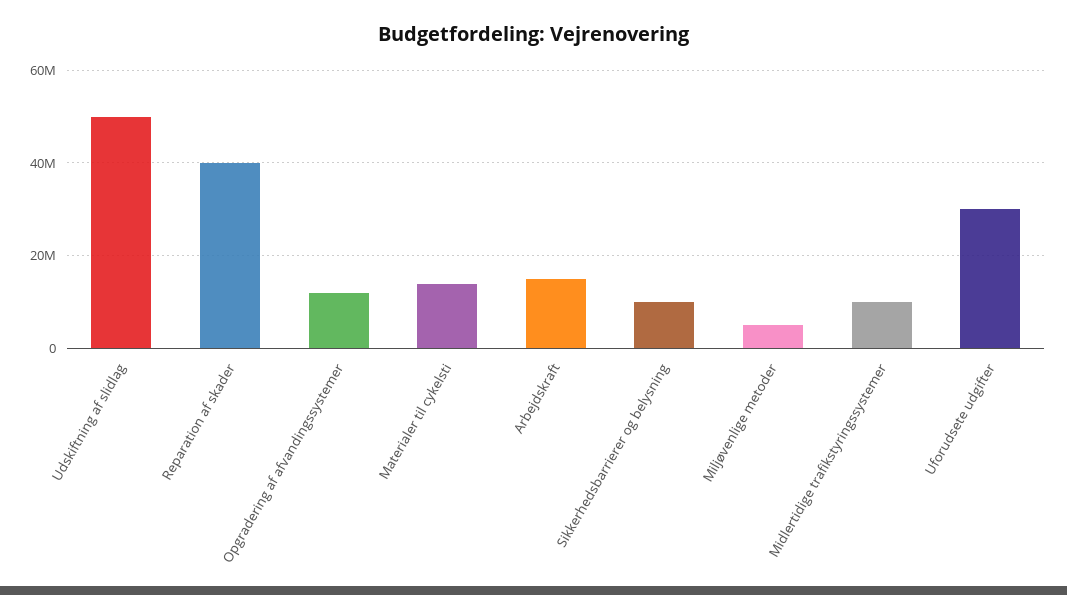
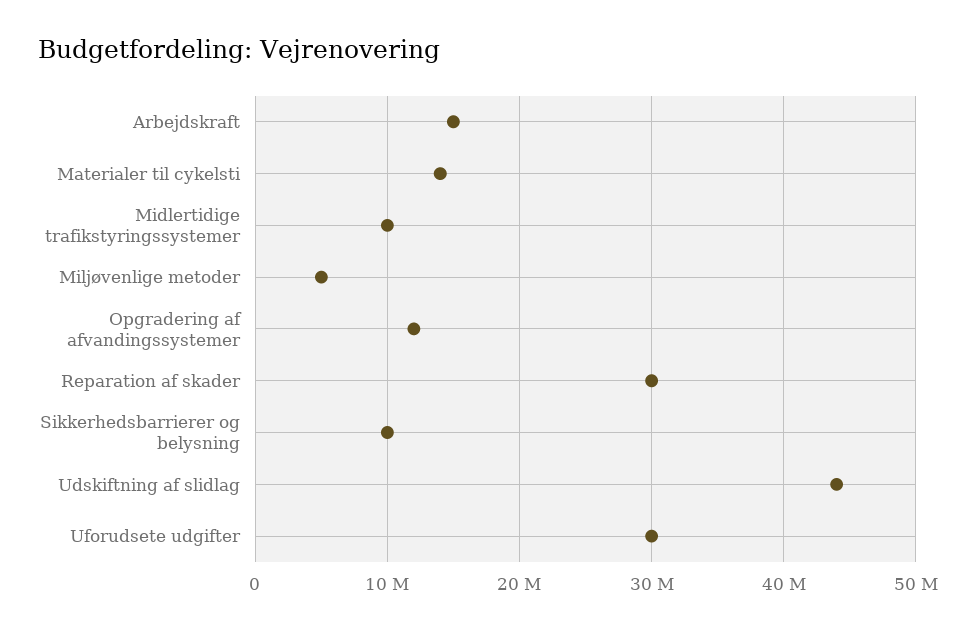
Udskiftning af slidlag: 50000000 -> 44000000
Reparation af skader: 40000000 -> 30000000

